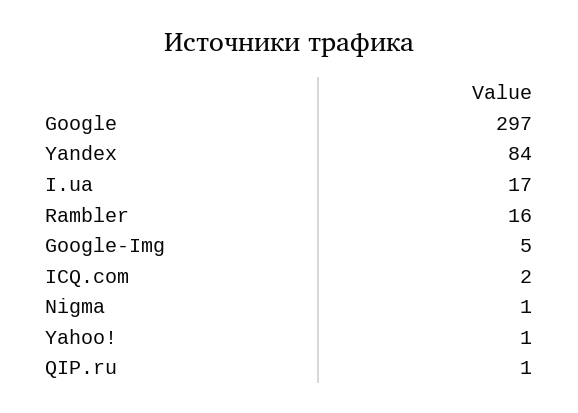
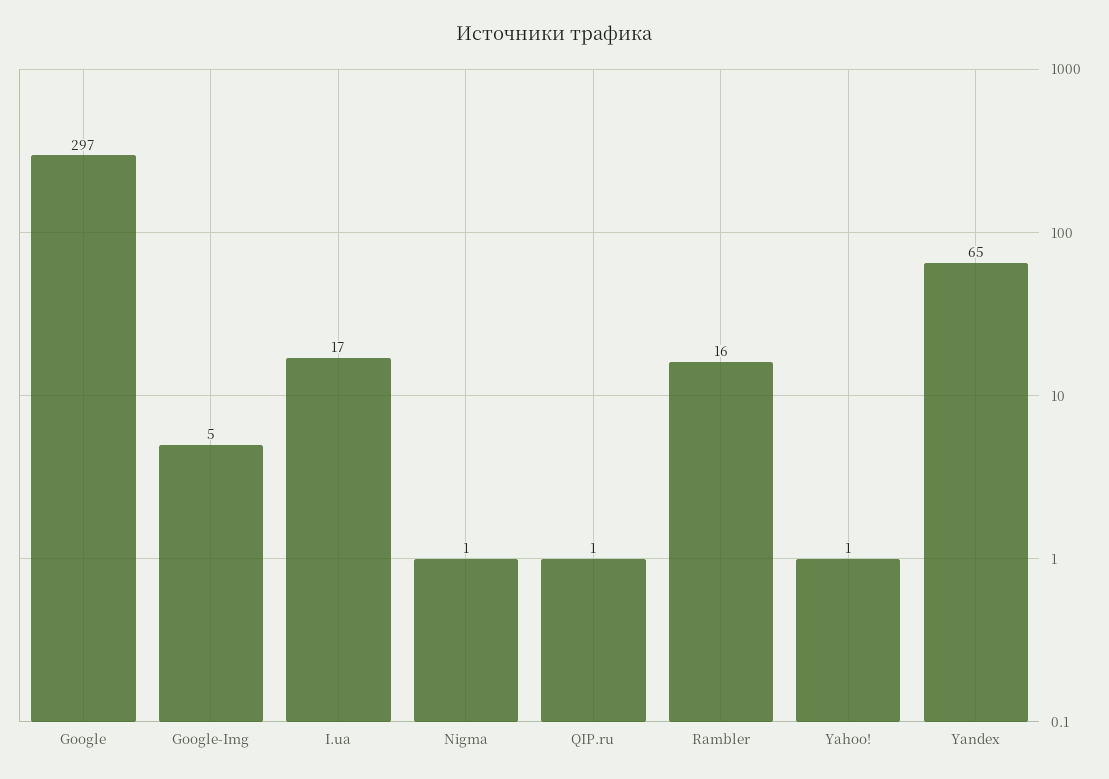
Yandex: 84 -> 65
ICQ.com: 2 -> none

